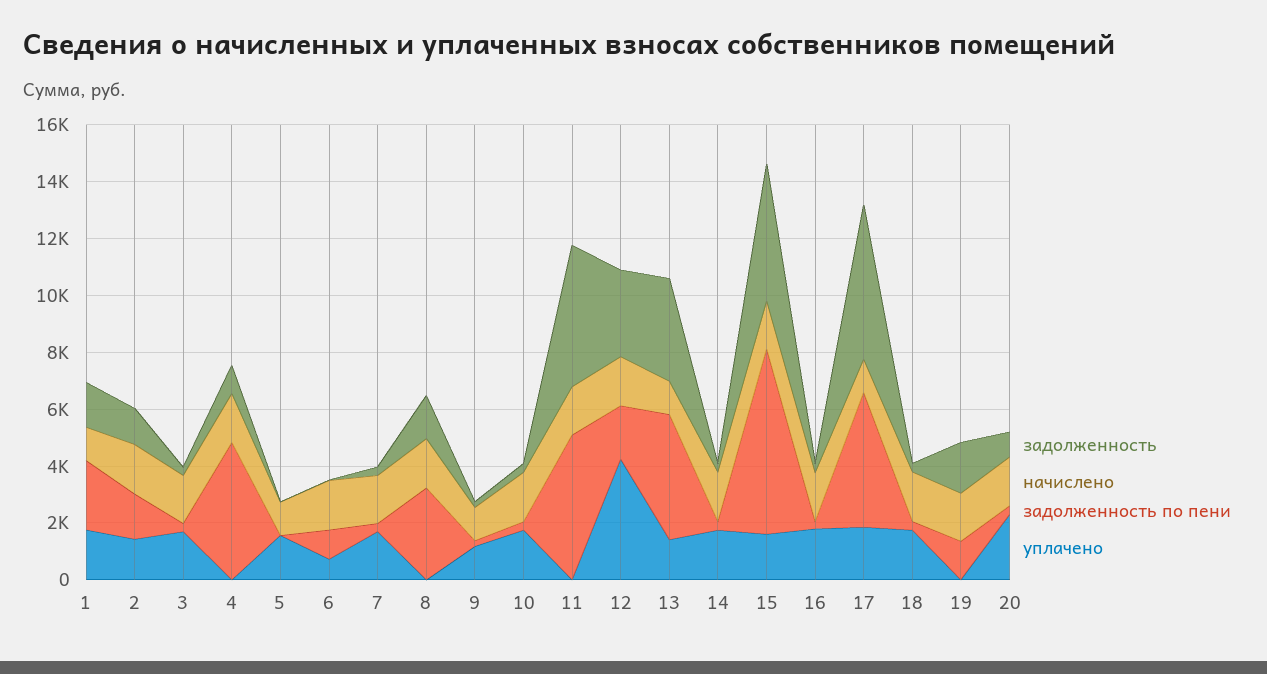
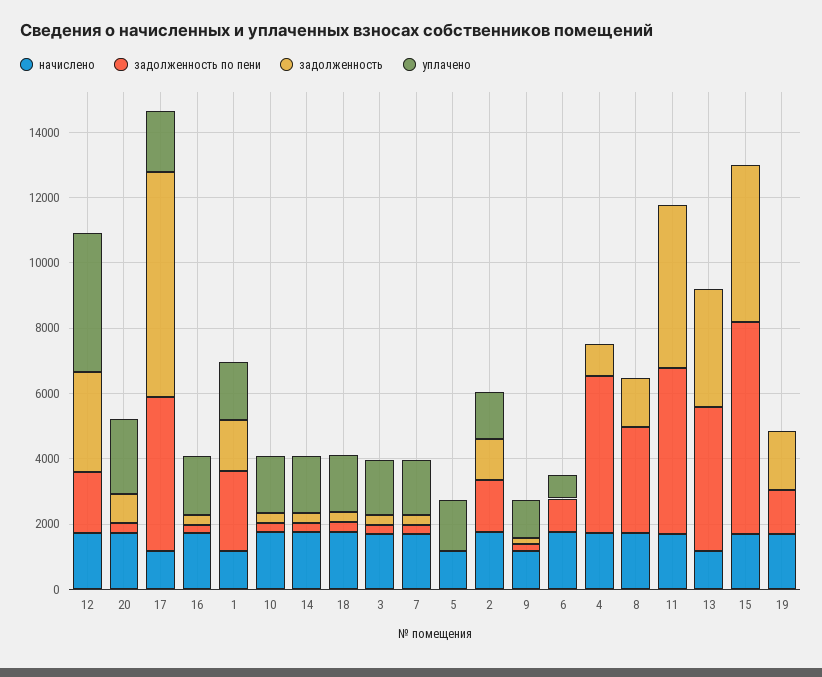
уплачено, 13: 1500 -> 0
уплачено, 15: 1500 -> 0
задолженность, 17: 5500 -> 7000

